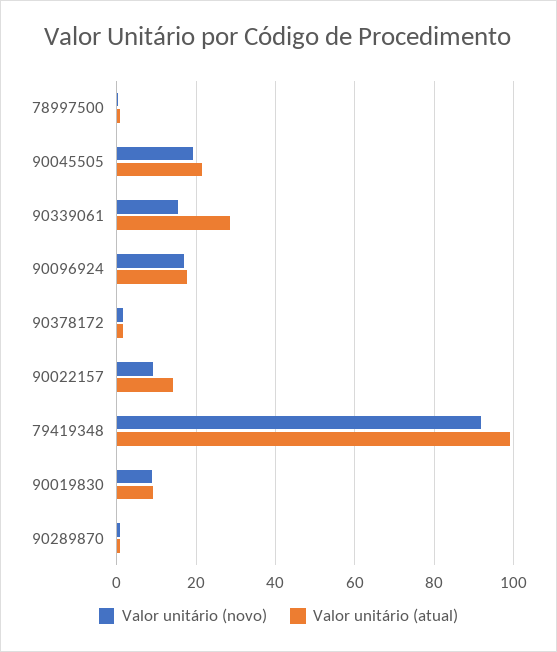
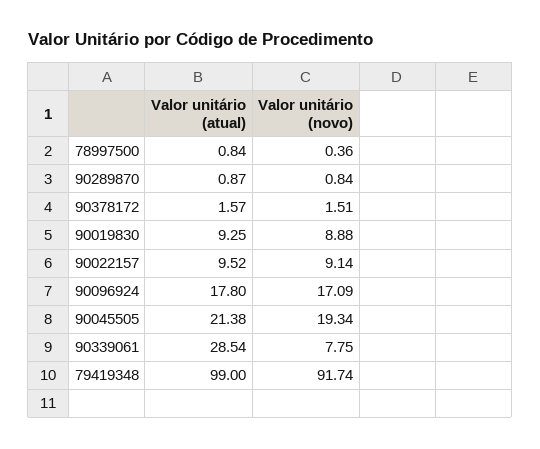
Valor unitário (novo), 90339061: 16 -> 7.75
Valor unitário (atual), 90022157: 14 -> 9.52

